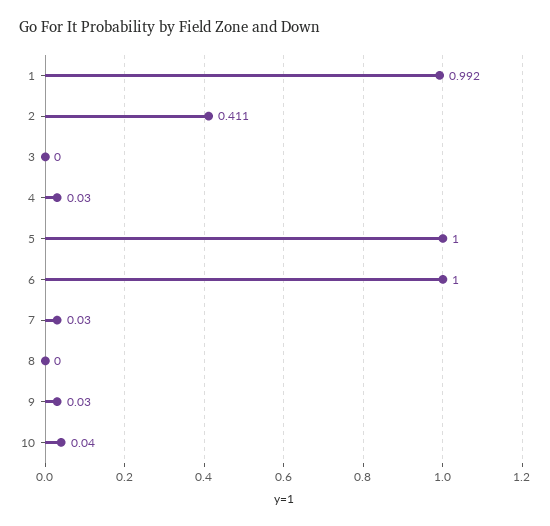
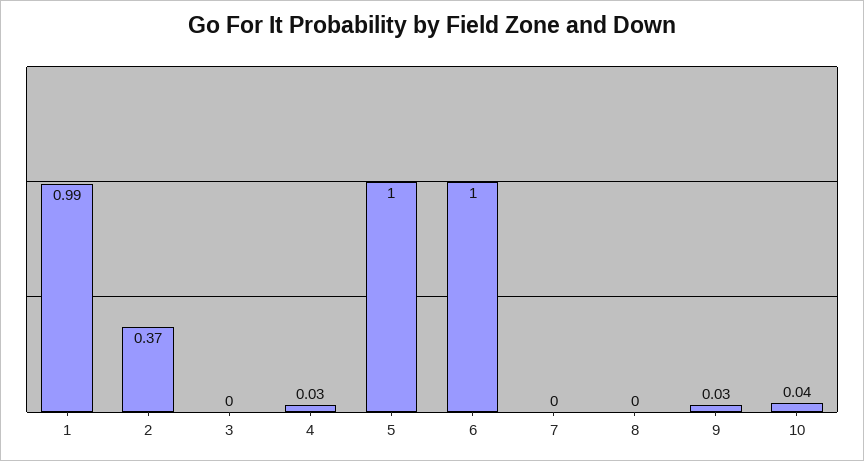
2: 0.411 -> 0.37
7: 0.03 -> 0

